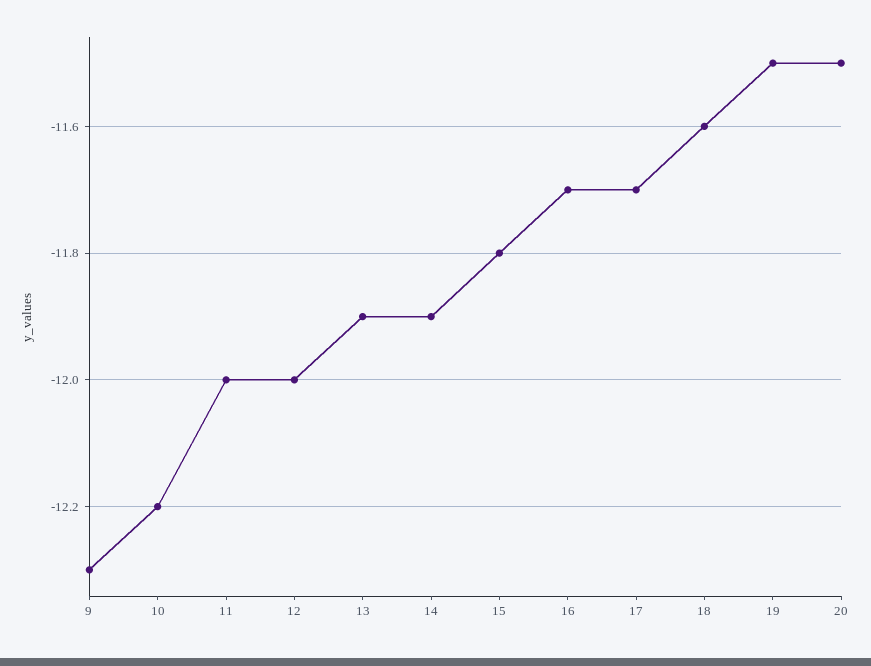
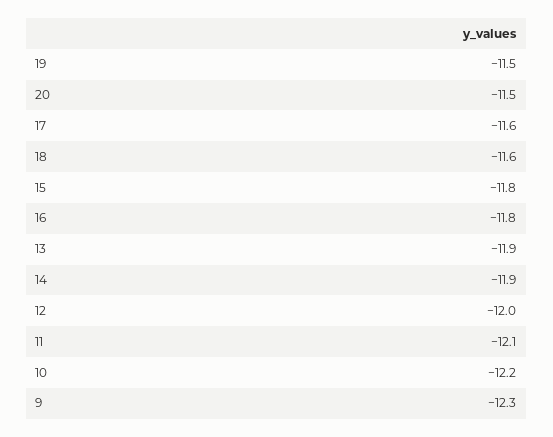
11: -12 -> -12.1
16: -11.7 -> -11.8
17: -11.7 -> -11.6

